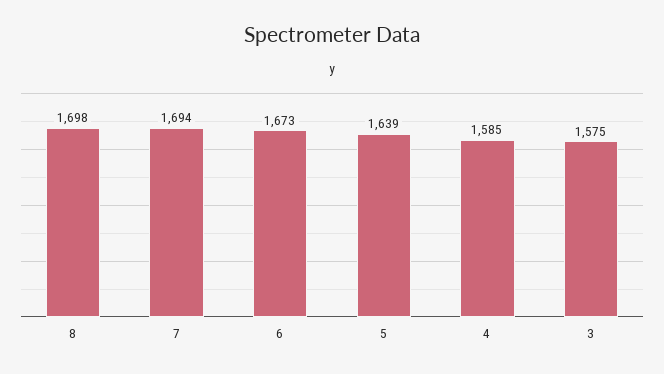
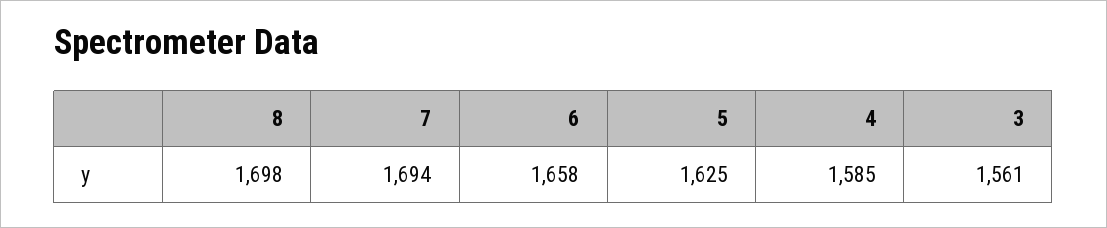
6: 1673 -> 1658
5: 1639 -> 1625
3: 1575 -> 1561

